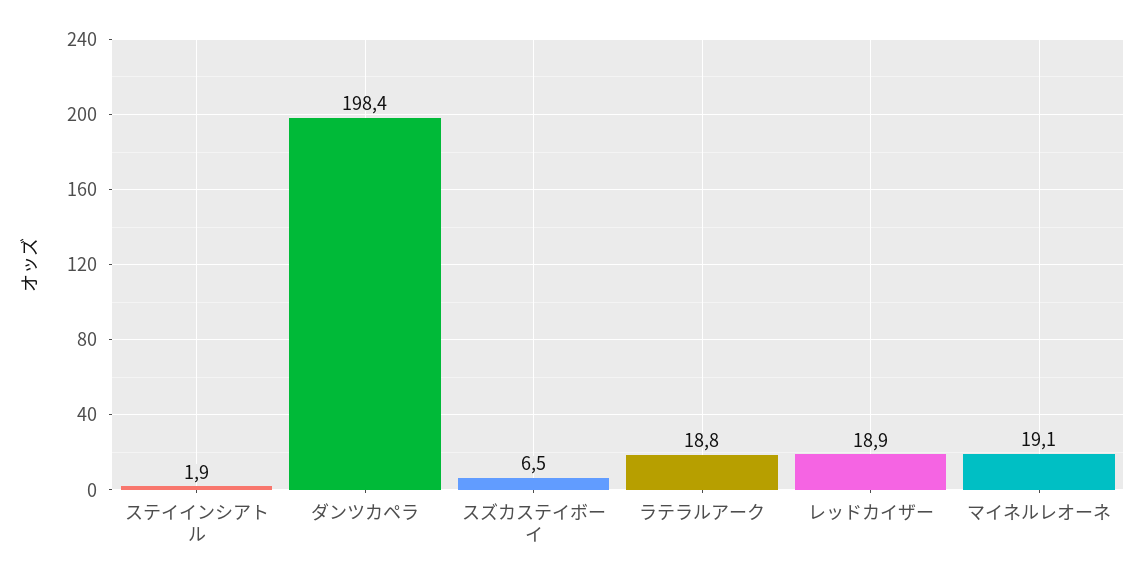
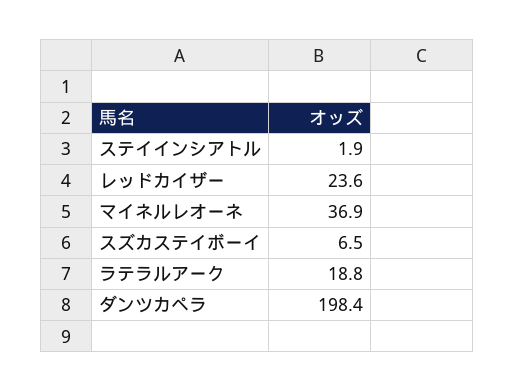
レッドカイザー: 18.9 -> 23.6
マイネルレオーネ: 19.1 -> 36.9

